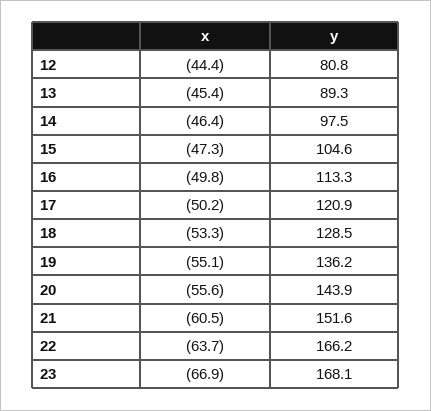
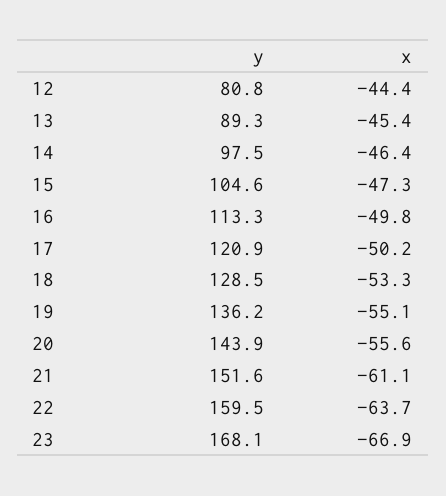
x, 21: -60.5 -> -61.1
y, 22: 166.2 -> 159.5

